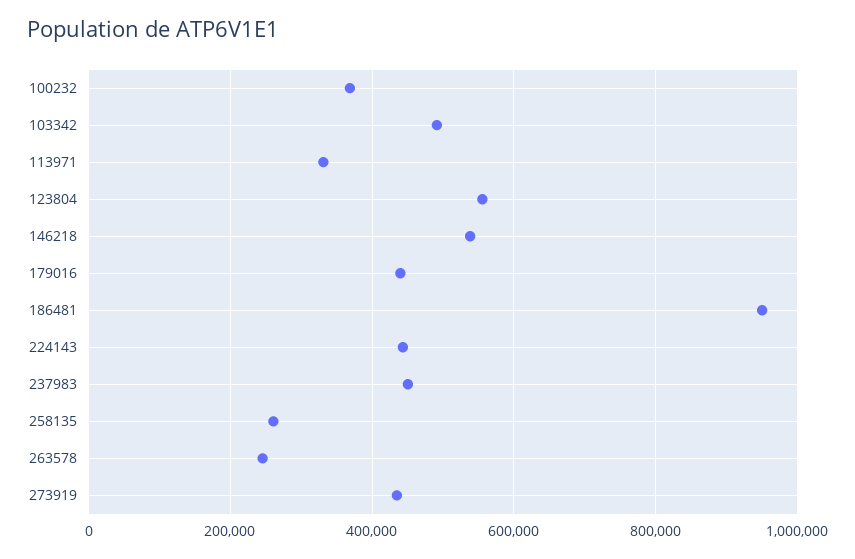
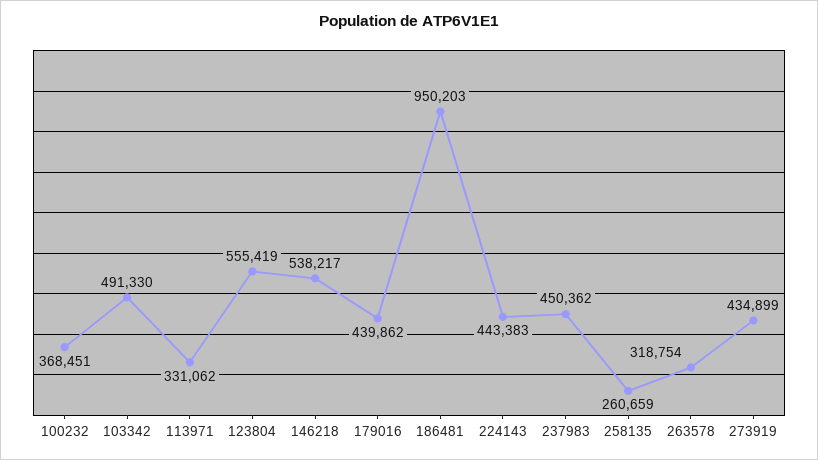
263578: 240000 -> 318754

